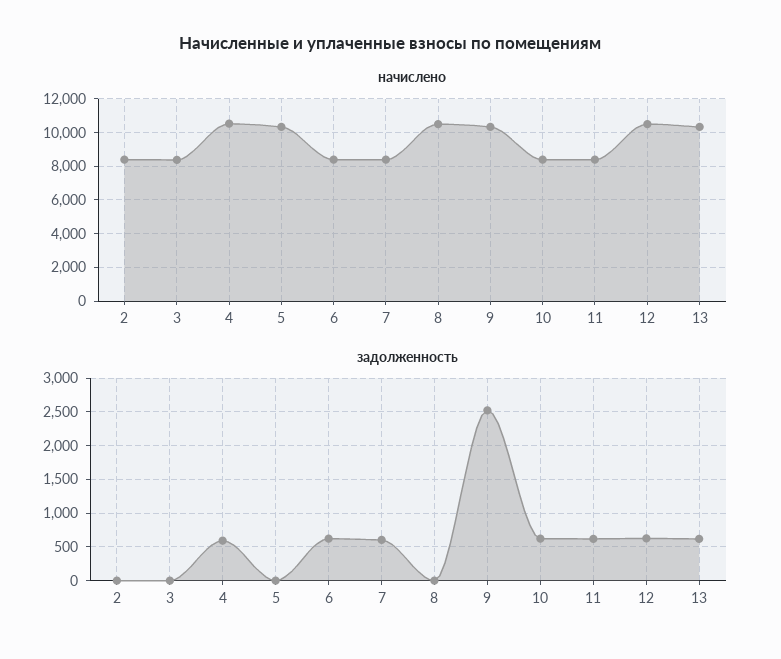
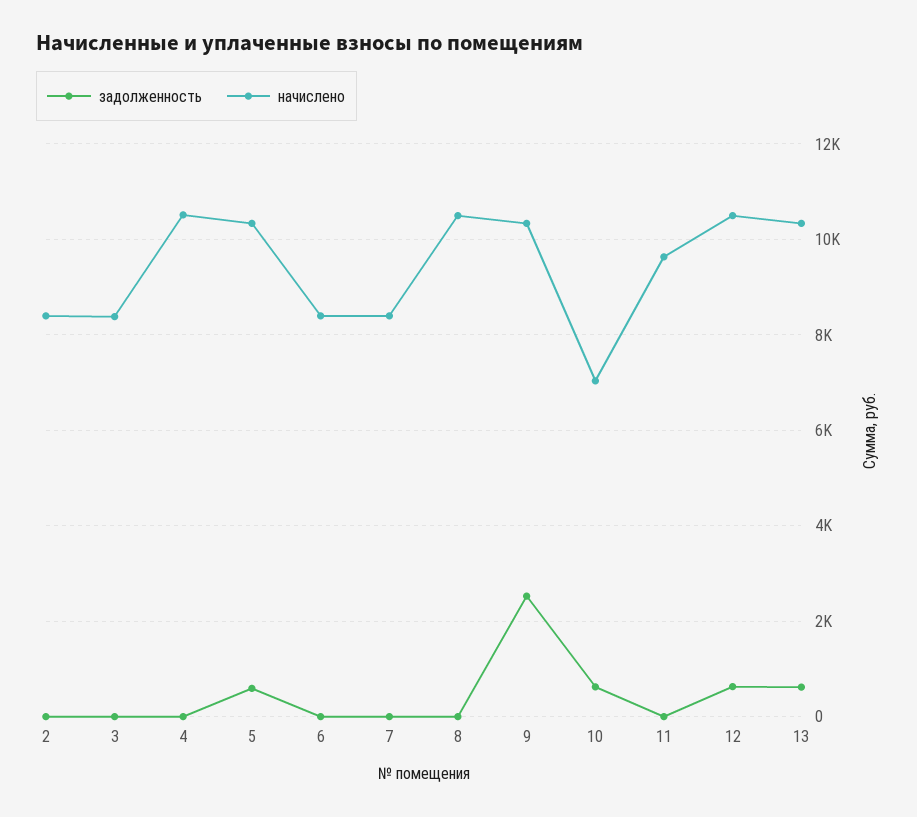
начислено, 10: 8500 -> 7000
начислено, 11: 8500 -> 9600
задолженность, 4: 600 -> 0
задолженность, 5: 0 -> 600
задолженность, 6: 600 -> 0
задолженность, 7: 600 -> 0
задолженность, 11: 600 -> 0

